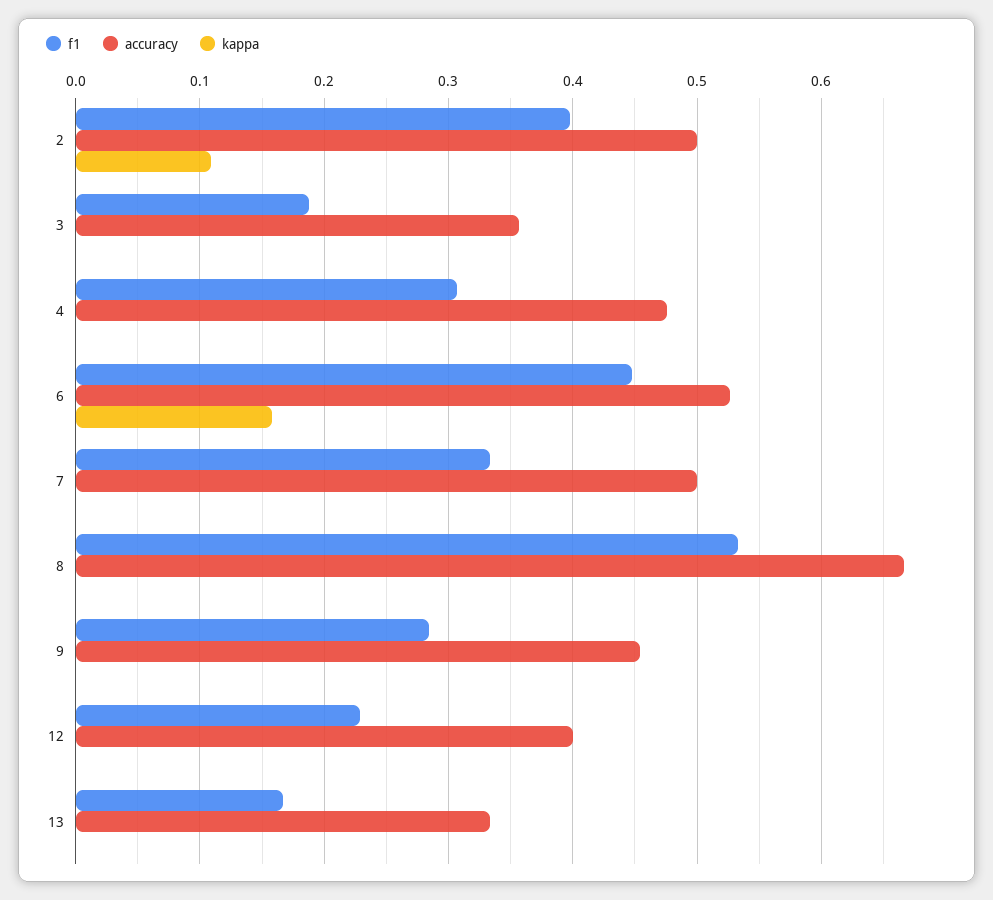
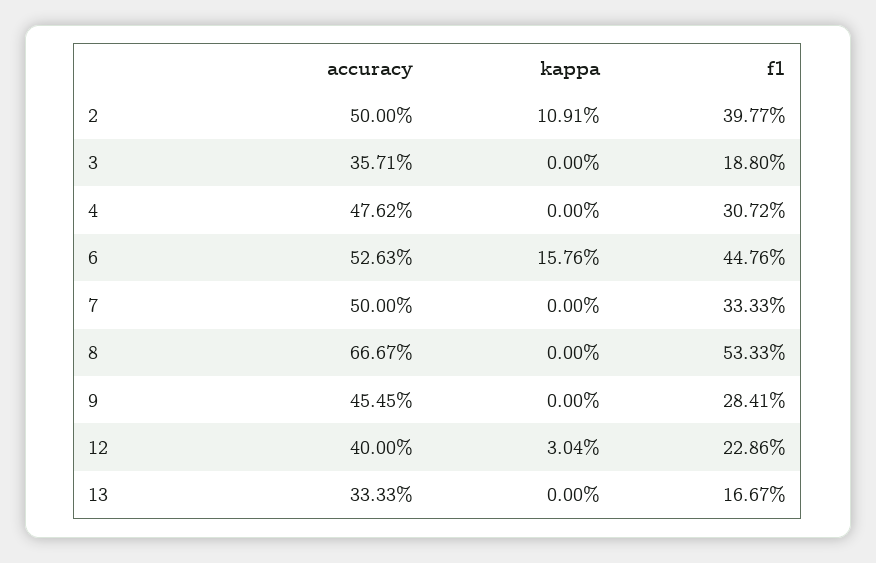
kappa, 12: 0 -> 0.0304

